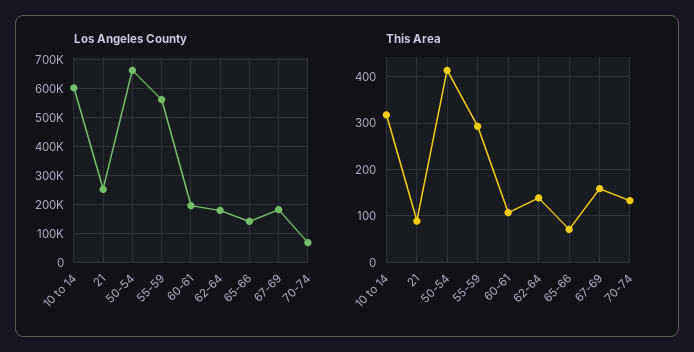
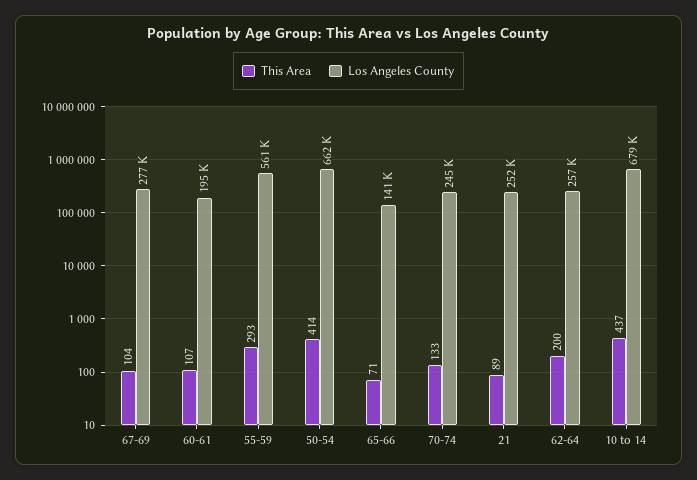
Los Angeles County, 10 to 14: 600000 -> 679000
Los Angeles County, 62-64: 175000 -> 257000
Los Angeles County, 67-69: 175000 -> 277000
Los Angeles County, 70-74: 75000 -> 245000
This Area, 10 to 14: 320 -> 437
This Area, 62-64: 140 -> 200
This Area, 67-69: 160 -> 104

